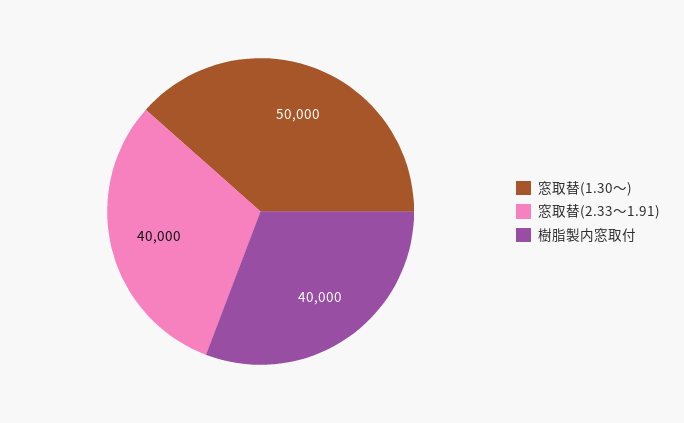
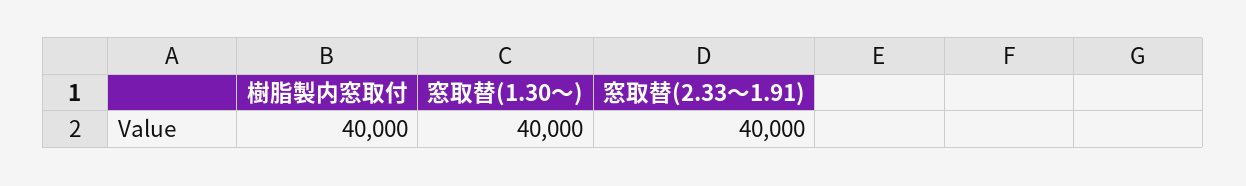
窓取替(1.30～): 50000 -> 40000

